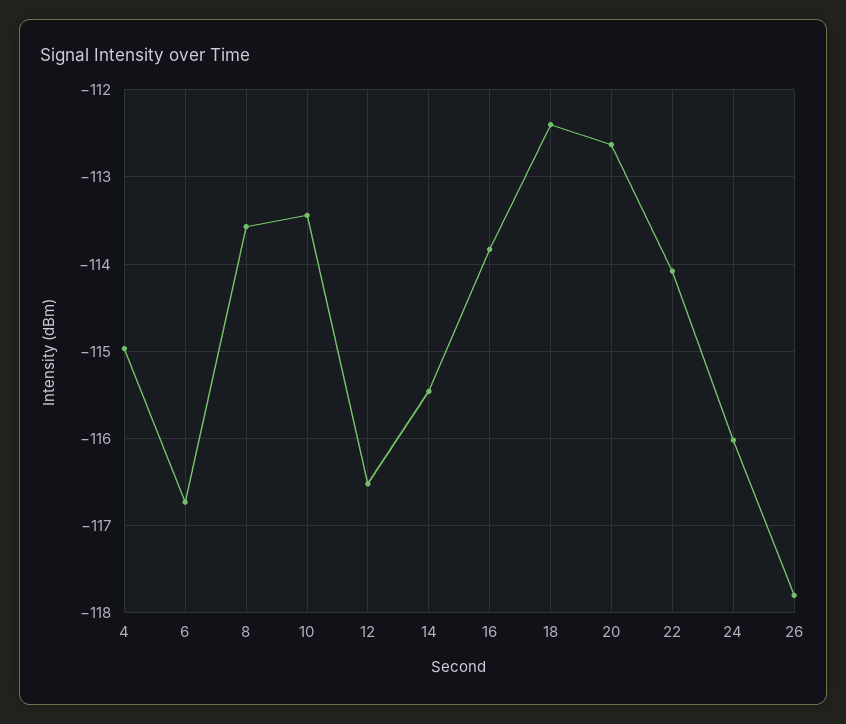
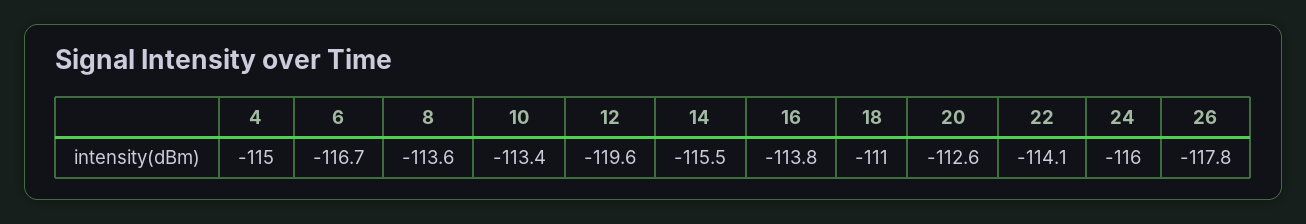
12: -116.5 -> -119.6
18: -112.4 -> -111

